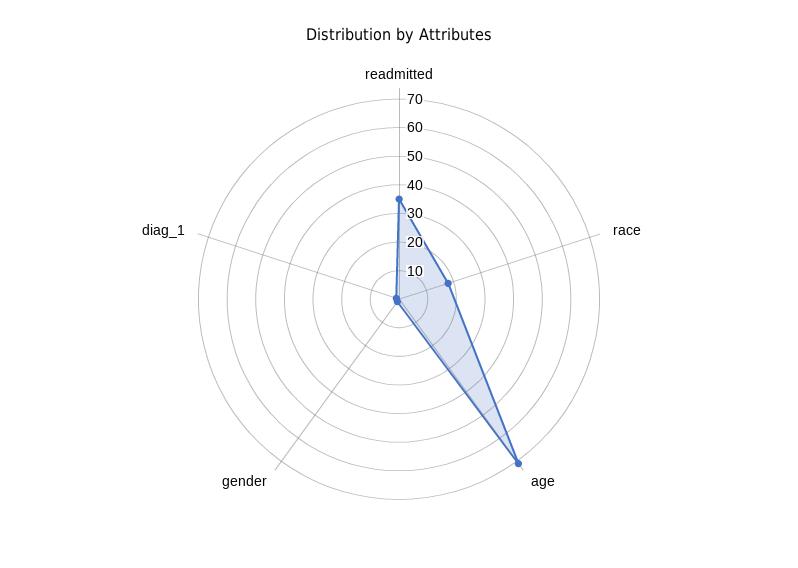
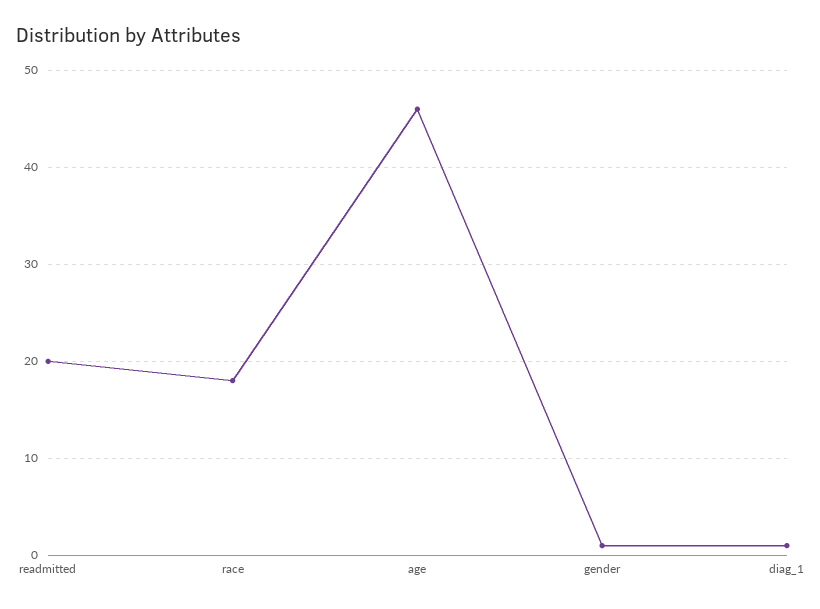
readmitted: 35 -> 20
age: 70 -> 46

